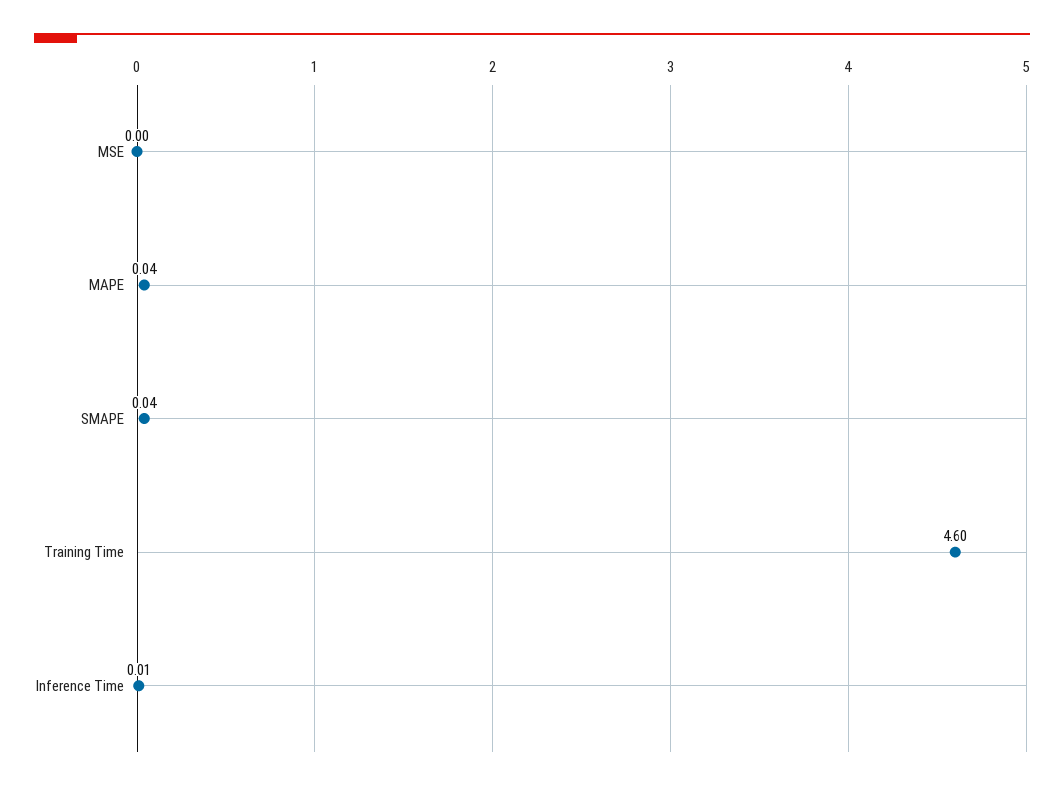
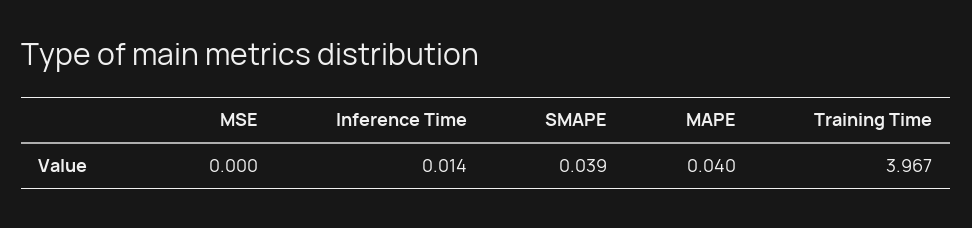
Training Time: 4.6 -> 3.967

